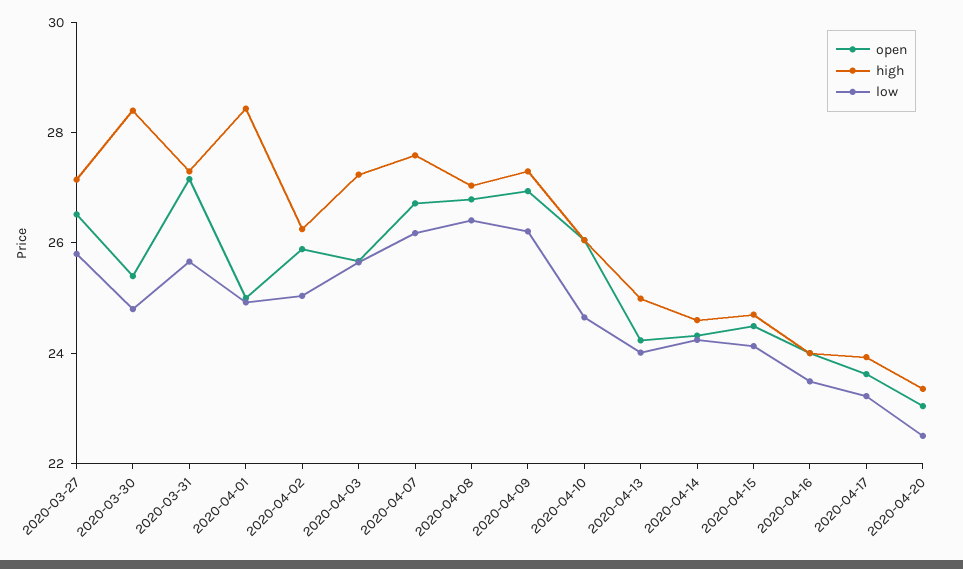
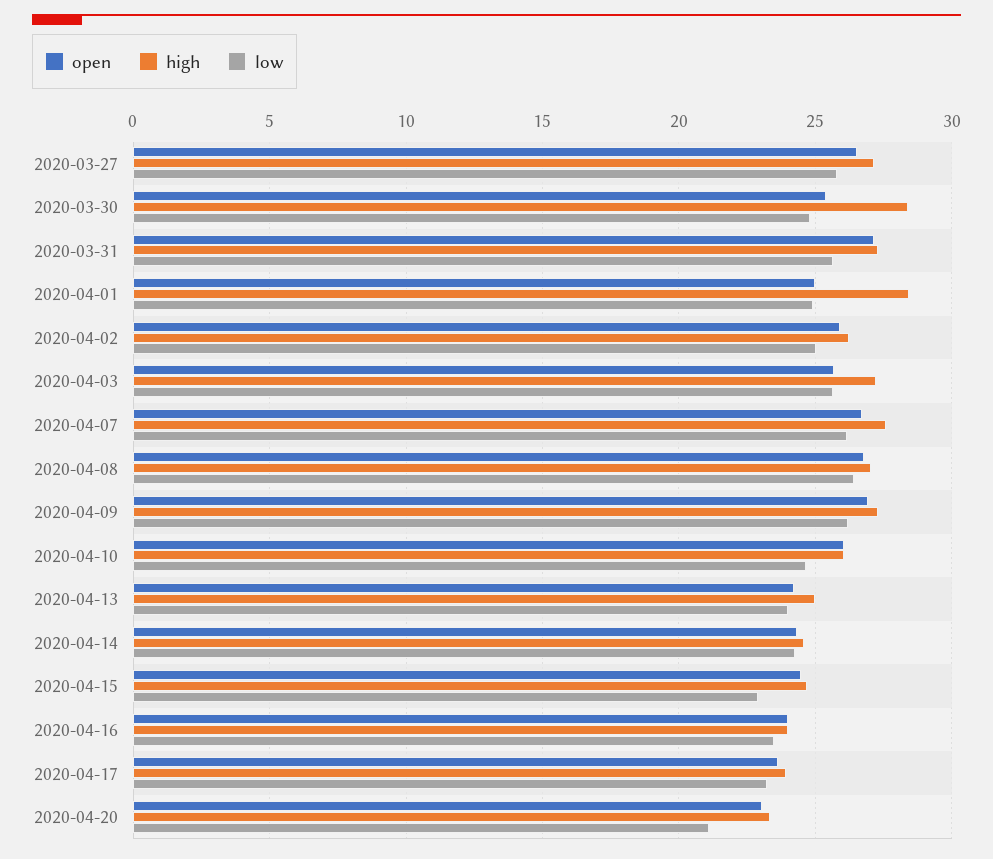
low, 2020-04-15: 24 -> 23
low, 2020-04-20: 22.5 -> 21

